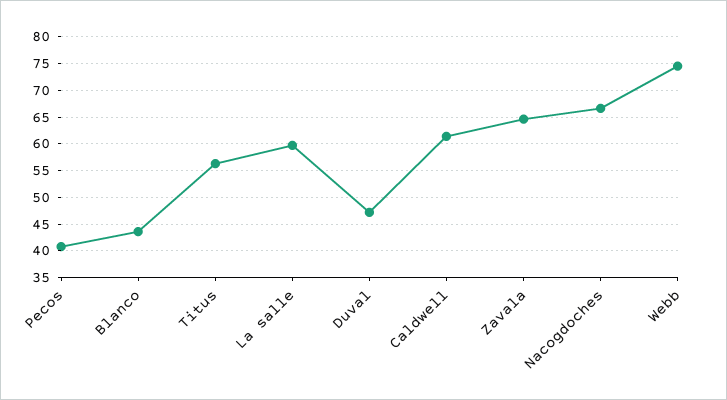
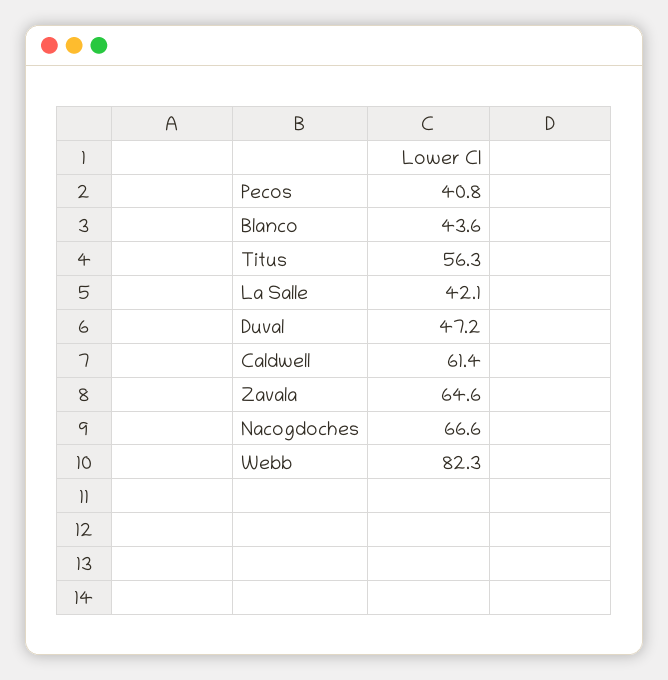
La salle: 60 -> 42.1
Webb: 75 -> 82.3

